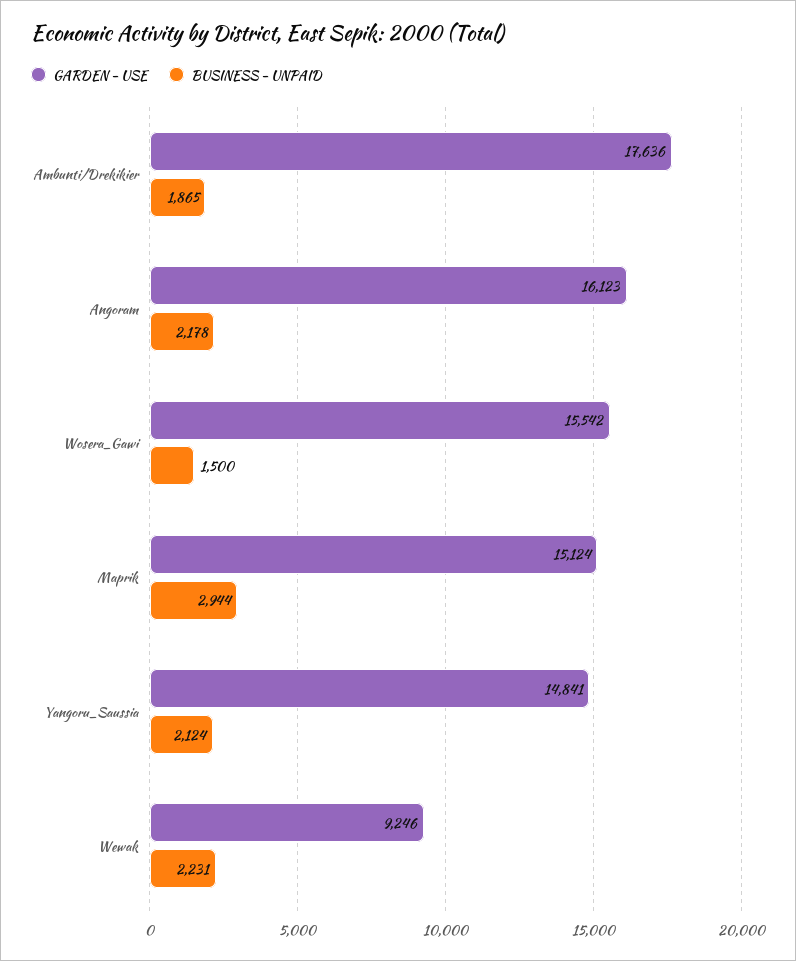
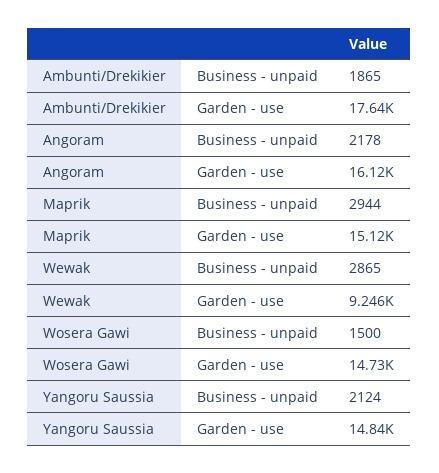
GARDEN - USE, Wosera_Gawi: 15542 -> 14730
BUSINESS - UNPAID, Wewak: 2231 -> 2865

